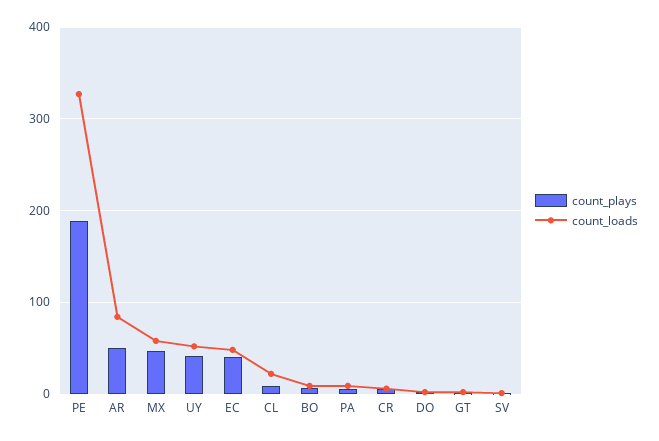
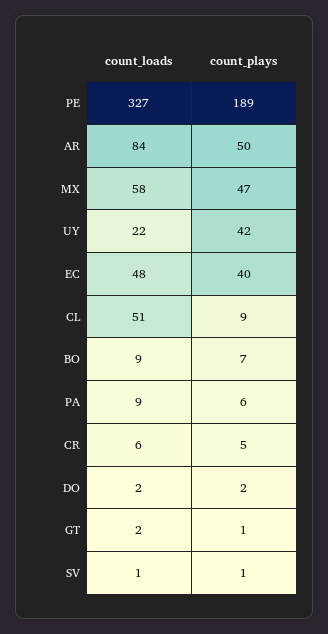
count_loads, UY: 50 -> 22
count_loads, CL: 20 -> 51

